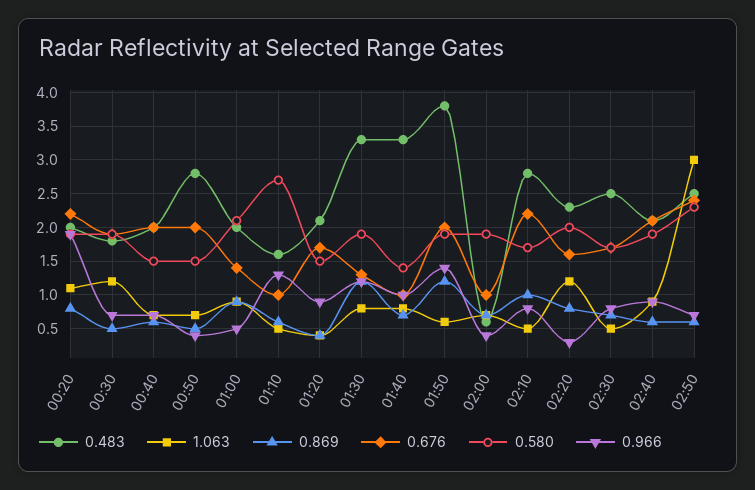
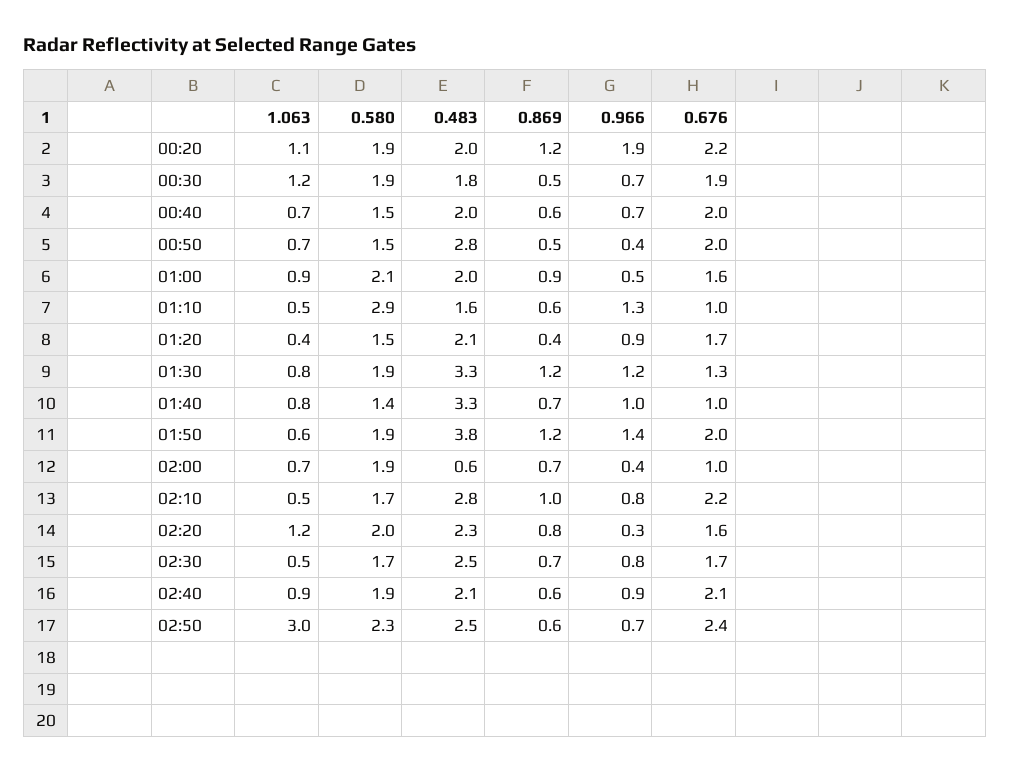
0.869, 00:20: 0.8 -> 1.2
0.676, 01:00: 1.4 -> 1.6
0.580, 01:10: 2.7 -> 2.9

